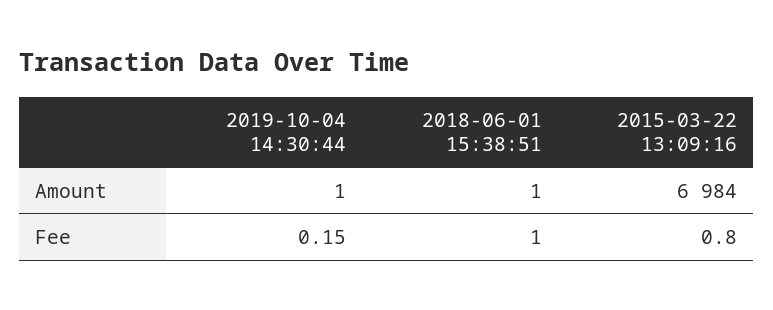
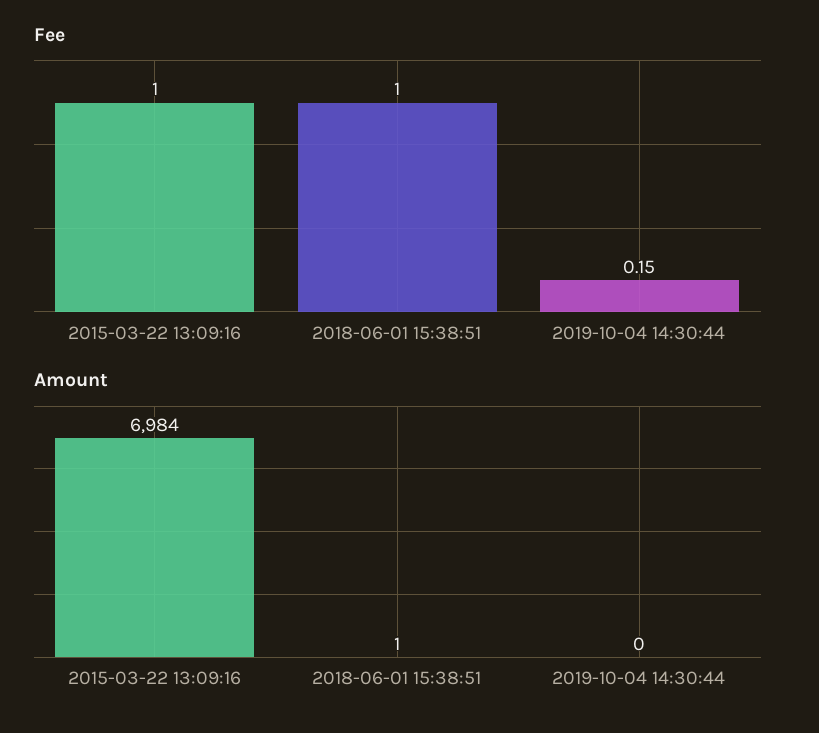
Amount, 2019-10-04 14:30:44: 1 -> 0
Fee, 2015-03-22 13:09:16: 0.8 -> 1

